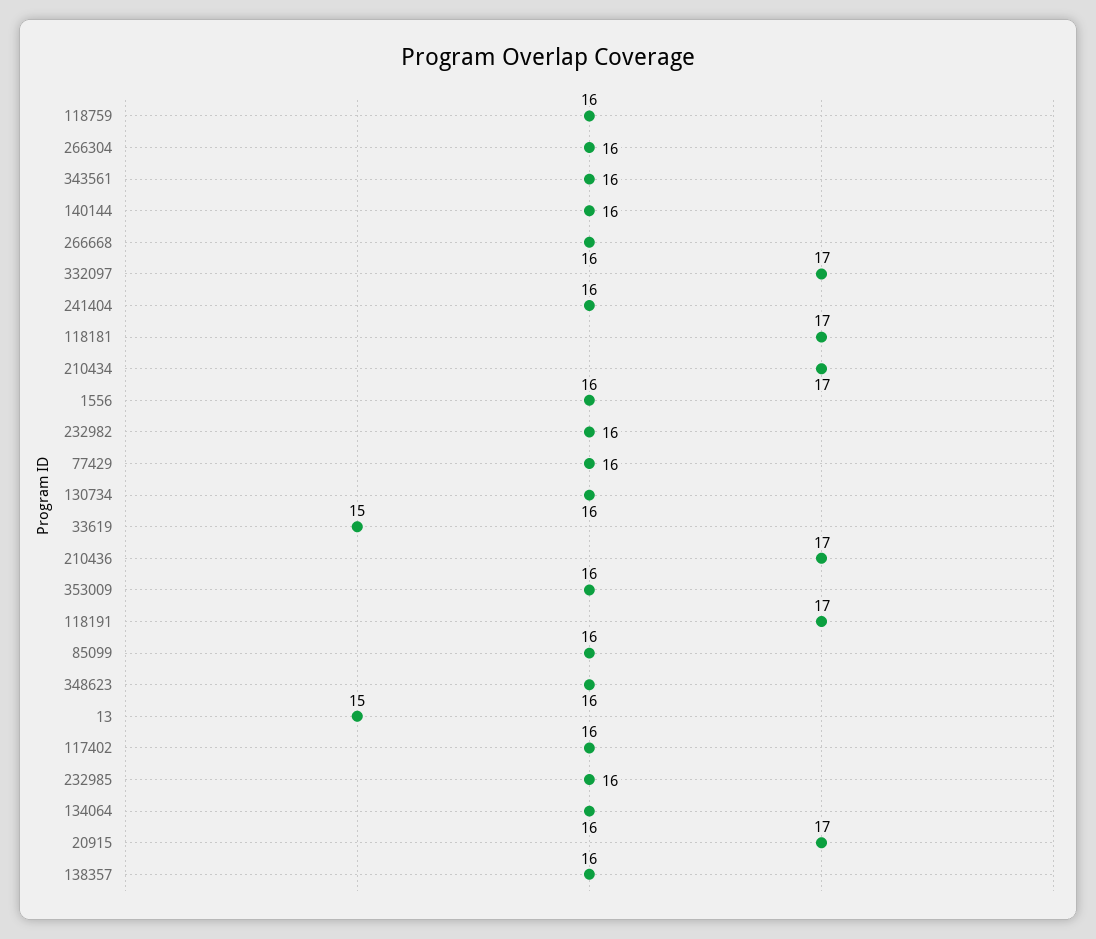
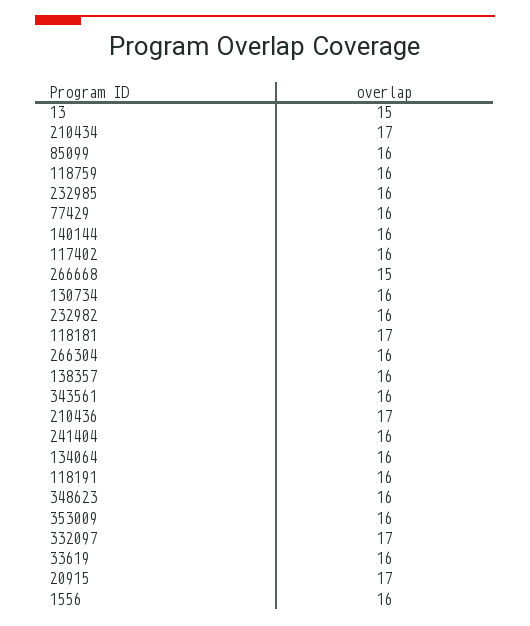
266668: 16 -> 15
33619: 15 -> 16
118191: 17 -> 16

